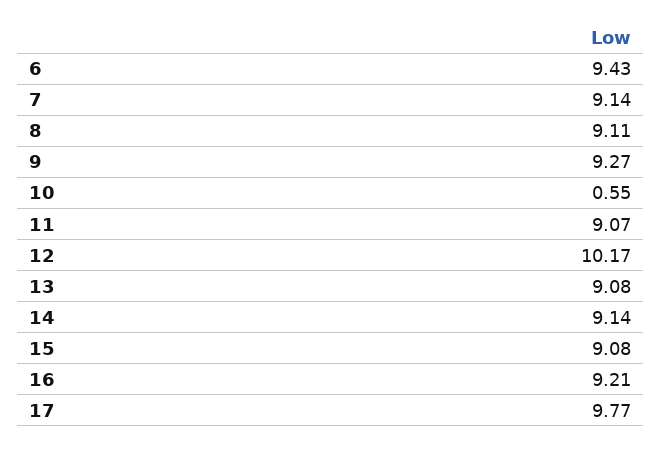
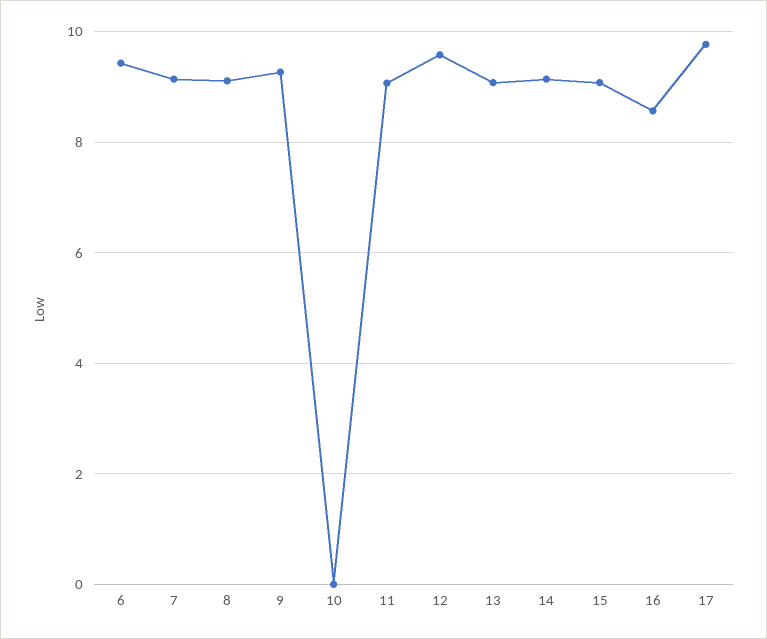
10: 0.55 -> 0
12: 10.17 -> 9.6
16: 9.21 -> 8.6

